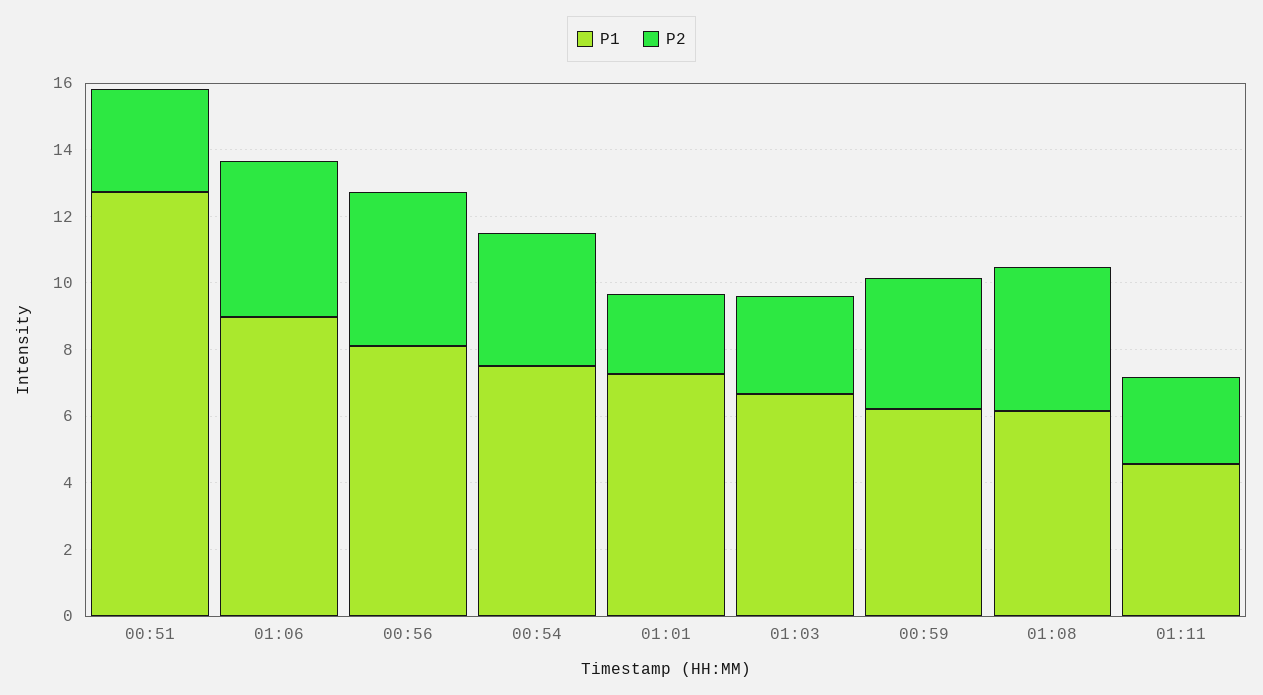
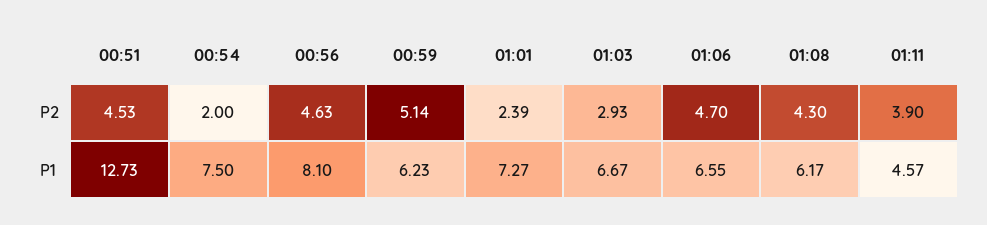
P2, 00:51: 3 -> 4.53
P1, 01:06: 9 -> 6.55
P2, 00:54: 4 -> 2
P2, 00:59: 4 -> 5.14
P2, 01:11: 2.5 -> 3.9

